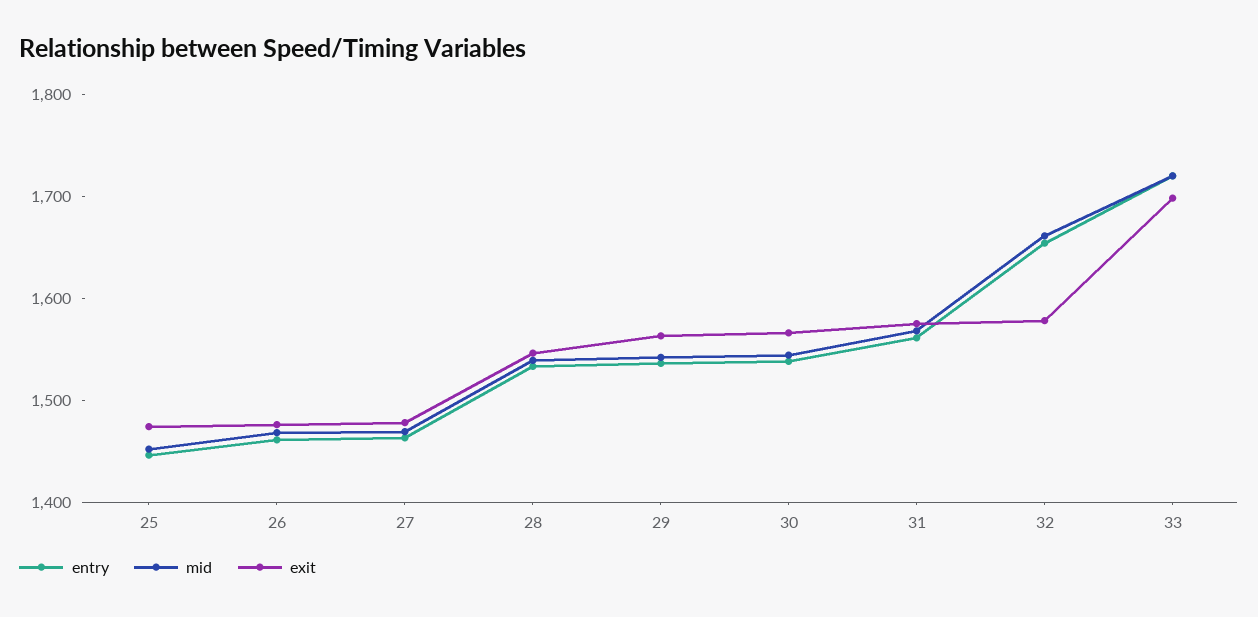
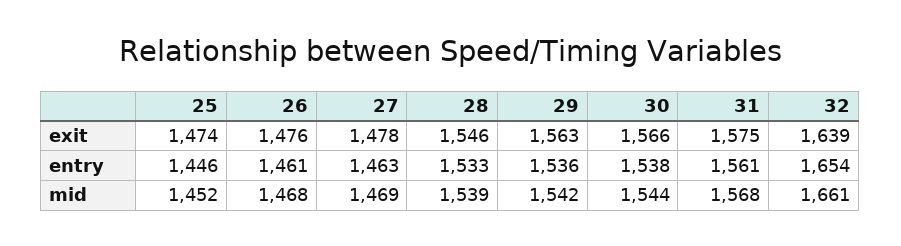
exit, 32: 1580 -> 1639
entry, 33: 1720 -> none
mid, 33: 1720 -> none
exit, 33: 1700 -> none

